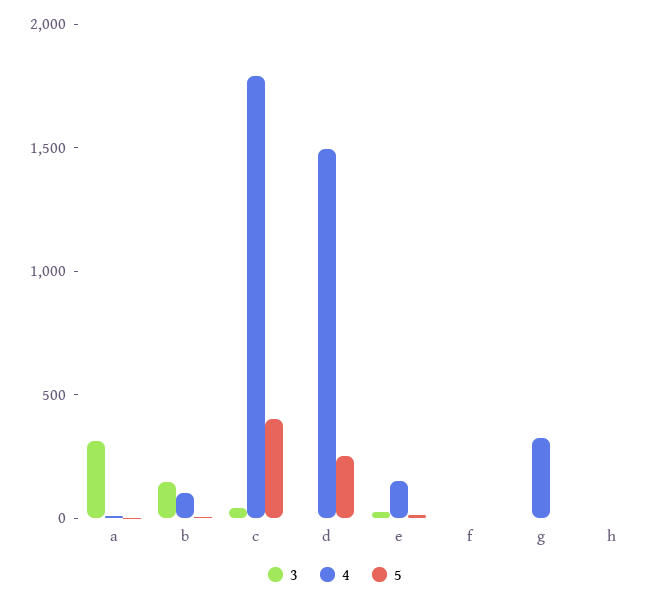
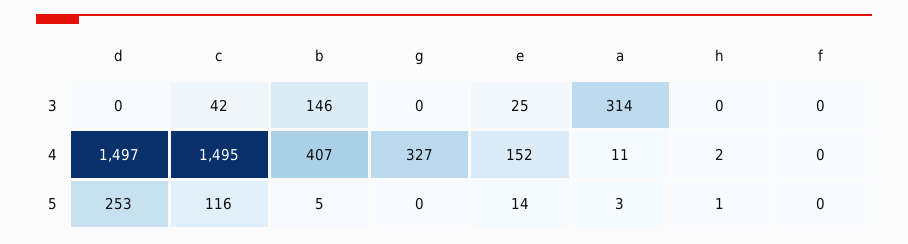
4, b: 100 -> 407
4, c: 1800 -> 1495
5, c: 400 -> 116

